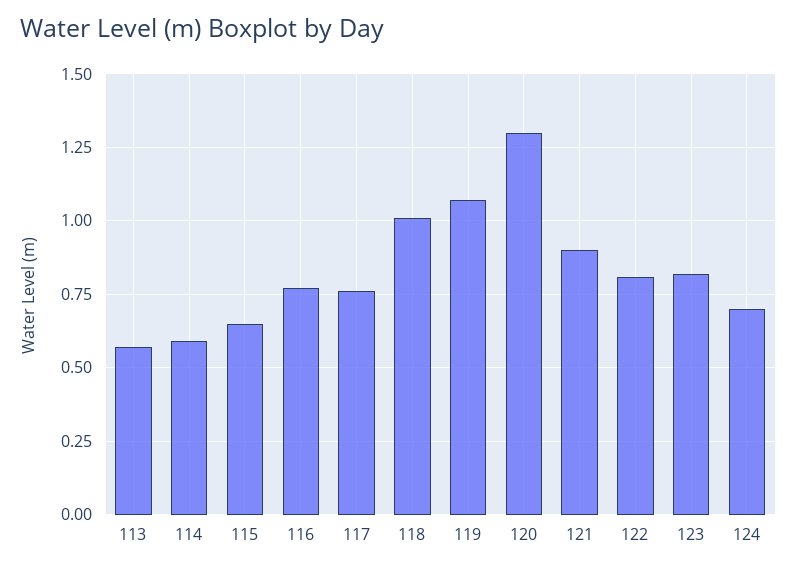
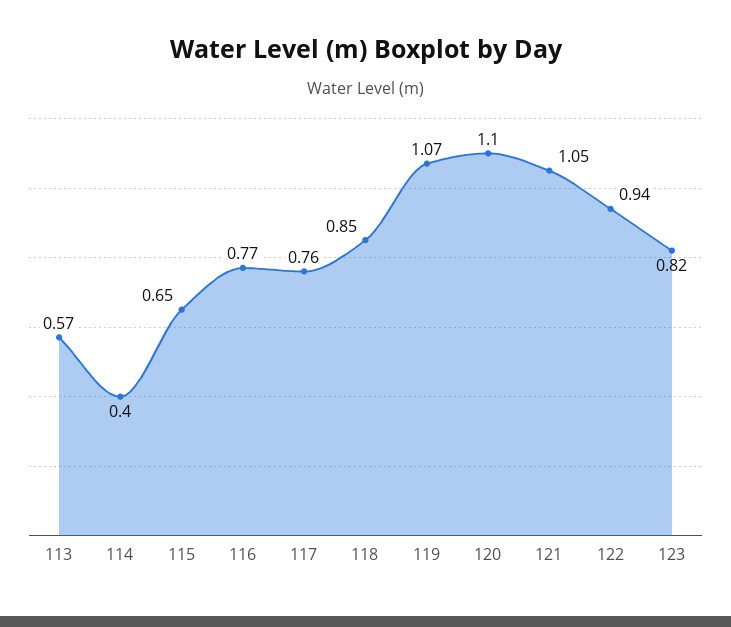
114: 0.6 -> 0.4
118: 1 -> 0.85
120: 1.3 -> 1.1
121: 0.9 -> 1.05
122: 0.8 -> 0.94
124: 0.7 -> none

